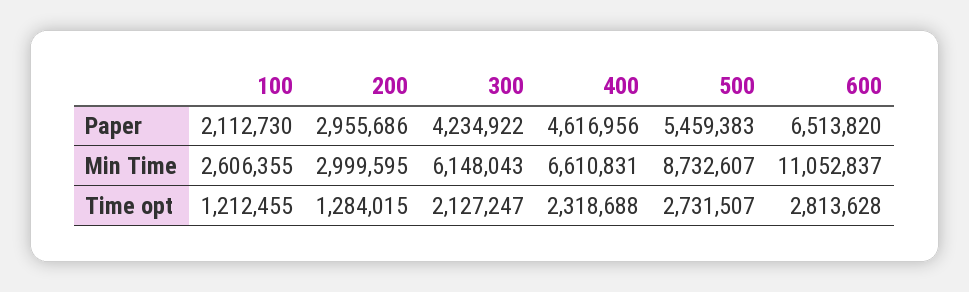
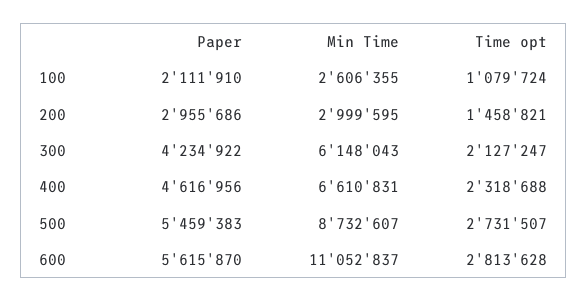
100, Paper: 2112730 -> 2111910
600, Paper: 6513820 -> 5615870
100, Time opt: 1212455 -> 1079724
200, Time opt: 1284015 -> 1458821

